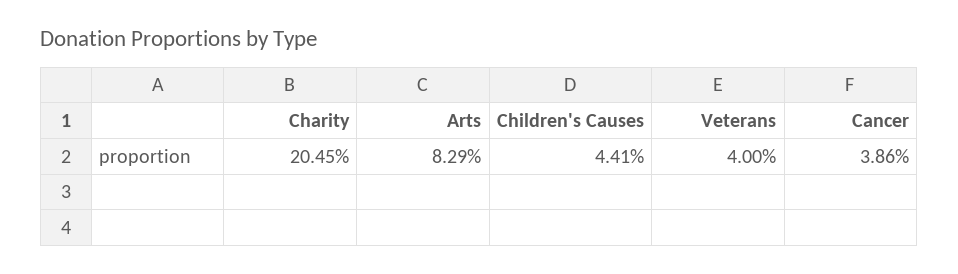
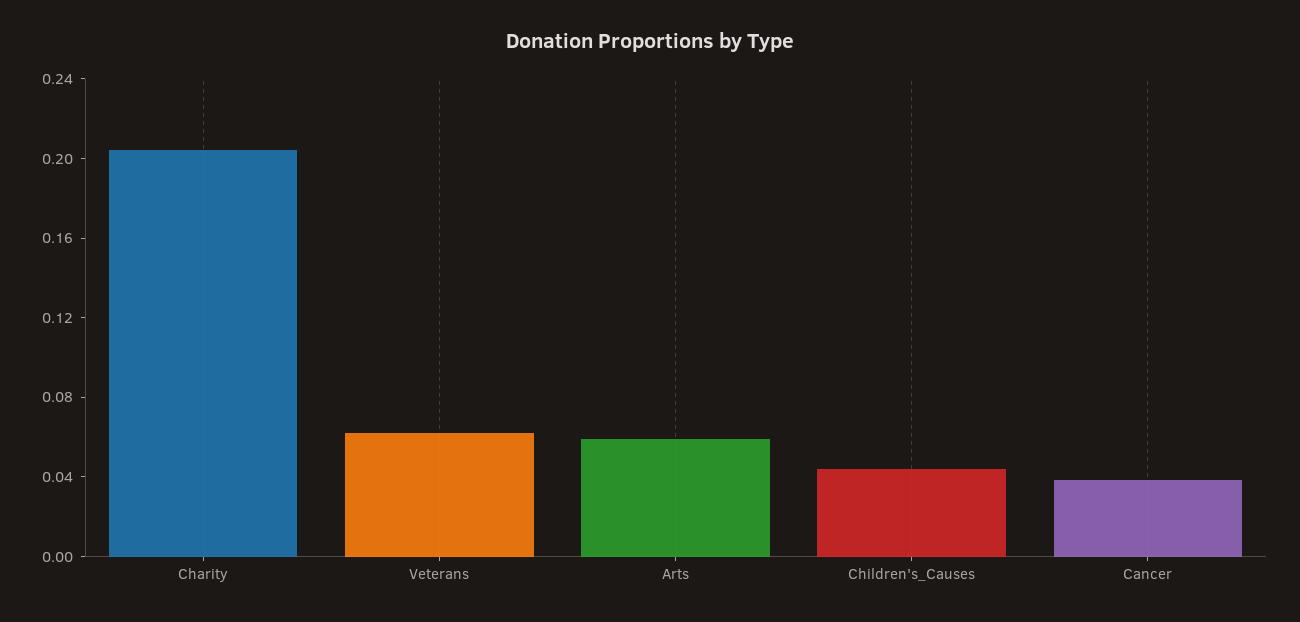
Arts: 0.0829 -> 0.06
Veterans: 0.04 -> 0.06

